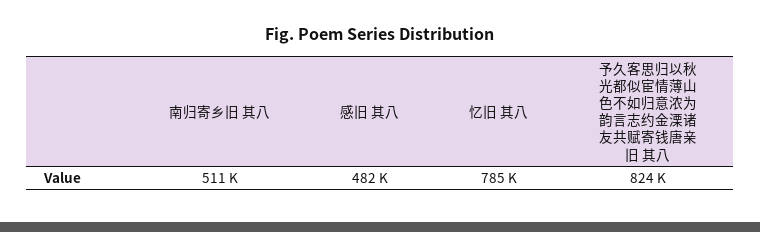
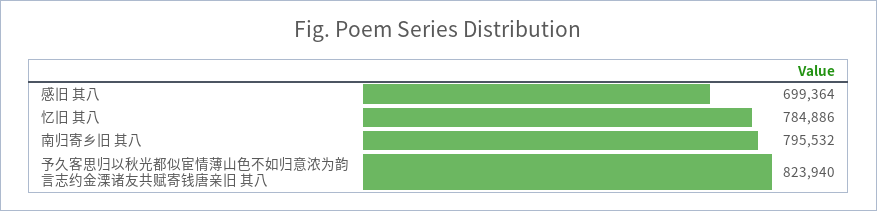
南归寄乡旧 其八: 511000 -> 795532
感旧 其八: 482000 -> 699364

